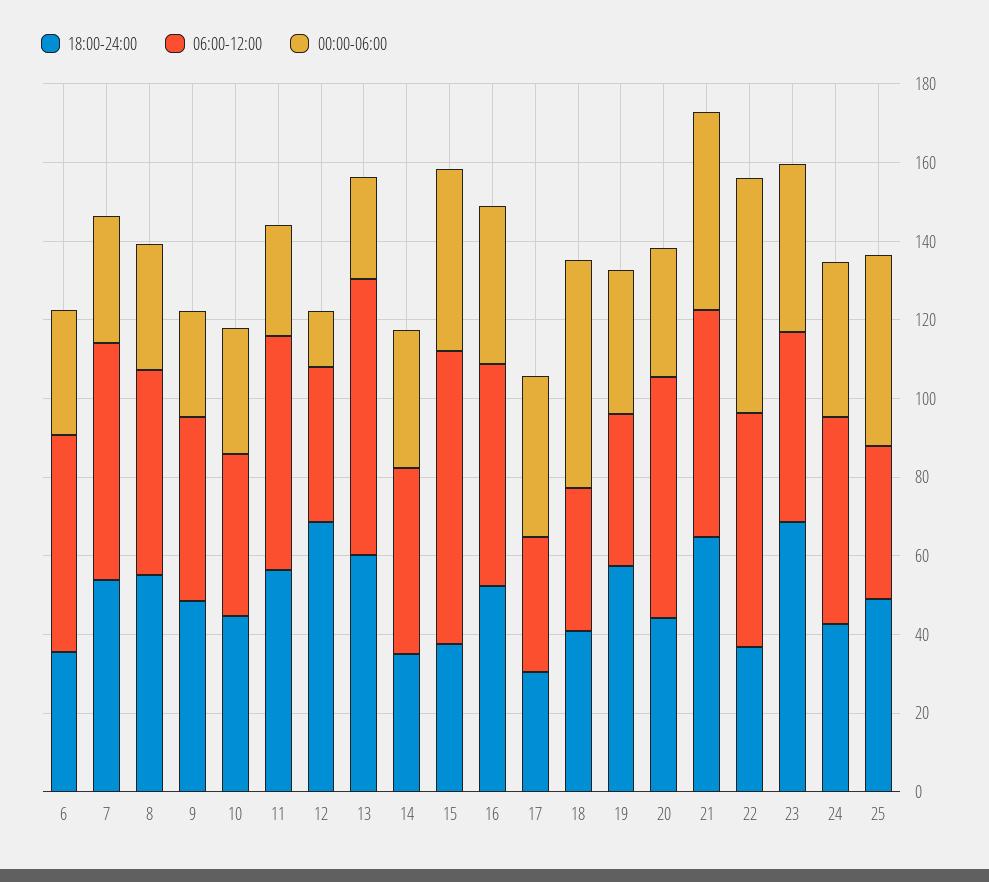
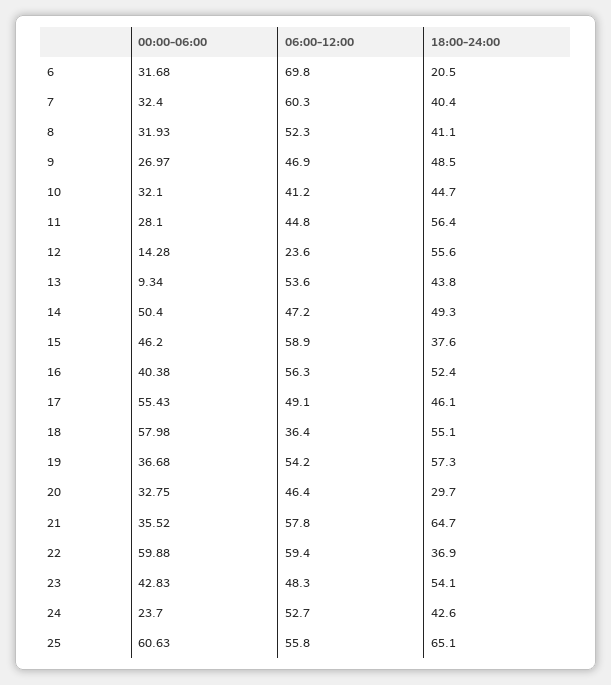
18:00-24:00, 6: 35 -> 20.5
06:00-12:00, 6: 55 -> 69.8
18:00-24:00, 7: 55 -> 40.4
18:00-24:00, 8: 55 -> 41.1
06:00-12:00, 11: 60 -> 44.8
18:00-24:00, 12: 70 -> 55.6
06:00-12:00, 12: 40 -> 23.6
18:00-24:00, 13: 60 -> 43.8
06:00-12:00, 13: 70 -> 53.6
00:00-06:00, 13: 25 -> 9.34
18:00-24:00, 14: 35 -> 49.3
00:00-06:00, 14: 35 -> 50.4
06:00-12:00, 15: 75 -> 58.9
18:00-24:00, 17: 30 -> 46.1
06:00-12:00, 17: 35 -> 49.1
00:00-06:00, 17: 40 -> 55.43
18:00-24:00, 18: 40 -> 55.1
06:00-12:00, 19: 40 -> 54.2
18:00-24:00, 20: 45 -> 29.7
06:00-12:00, 20: 60 -> 46.4
00:00-06:00, 21: 50 -> 35.52
18:00-24:00, 23: 70 -> 54.1
00:00-06:00, 24: 40 -> 23.7
18:00-24:00, 25: 50 -> 65.1
06:00-12:00, 25: 40 -> 55.8
00:00-06:00, 25: 50 -> 60.63

